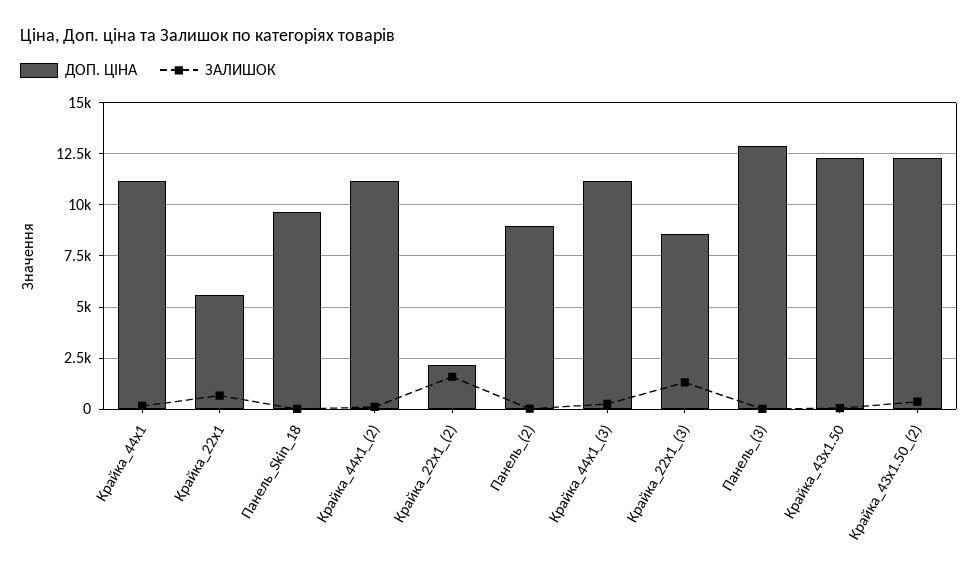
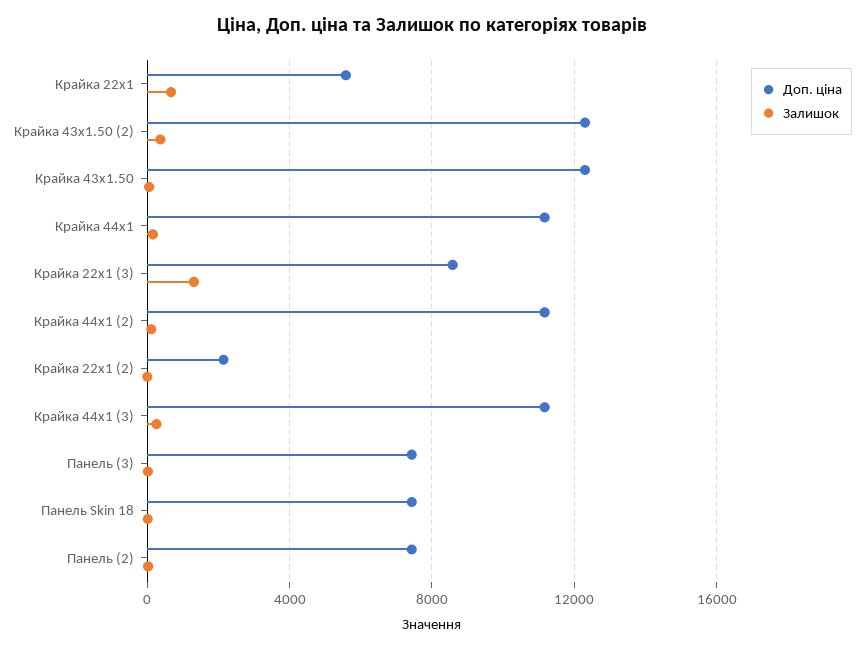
ДОП. ЦІНА, Панель_Skin_18: 9500 -> 7500
ЗАЛИШОК, Крайка_22x1_(2): 1500 -> 0
ДОП. ЦІНА, Панель_(2): 9000 -> 7500
ДОП. ЦІНА, Панель_(3): 13000 -> 7500

